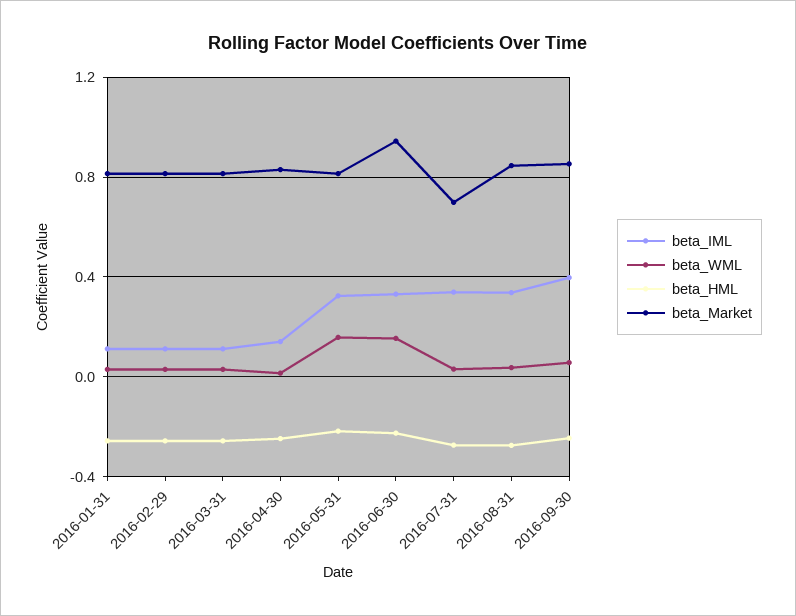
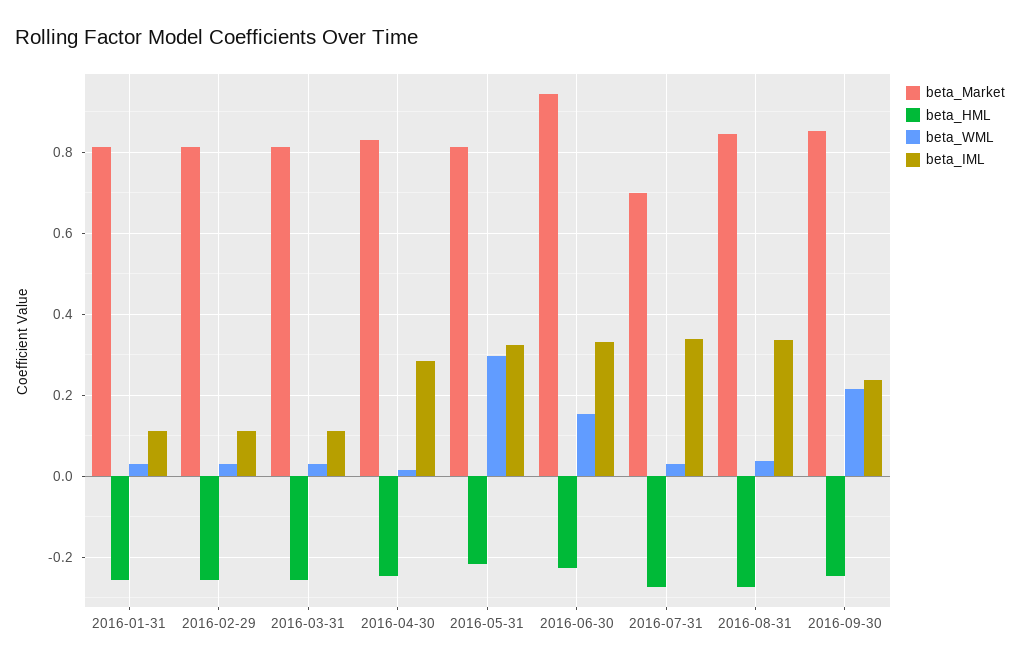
beta_IML, 2016-04-30: 0.15 -> 0.28
beta_WML, 2016-05-31: 0.15 -> 0.3
beta_IML, 2016-09-30: 0.4 -> 0.24
beta_WML, 2016-09-30: 0.05 -> 0.22

